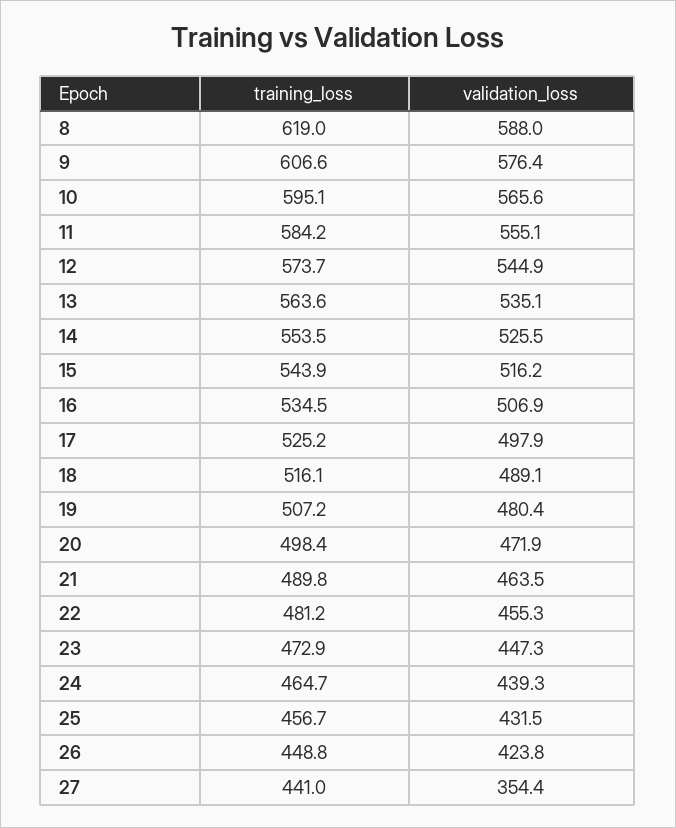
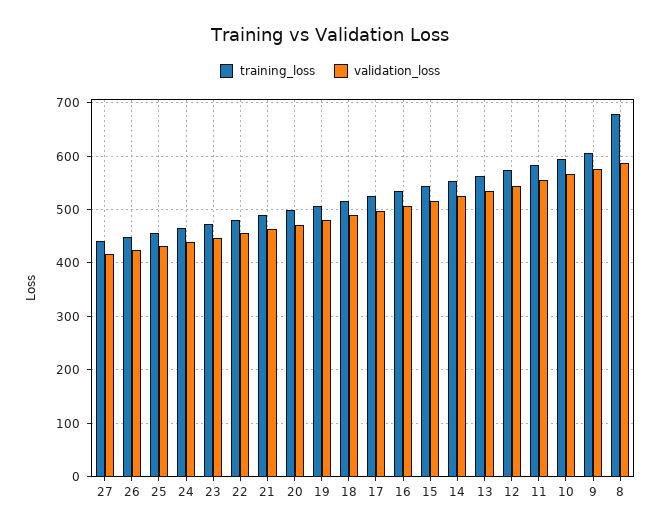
training_loss, 8: 619 -> 680
validation_loss, 27: 354.4 -> 420

